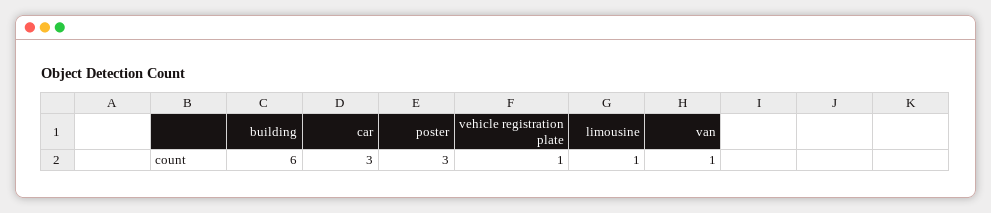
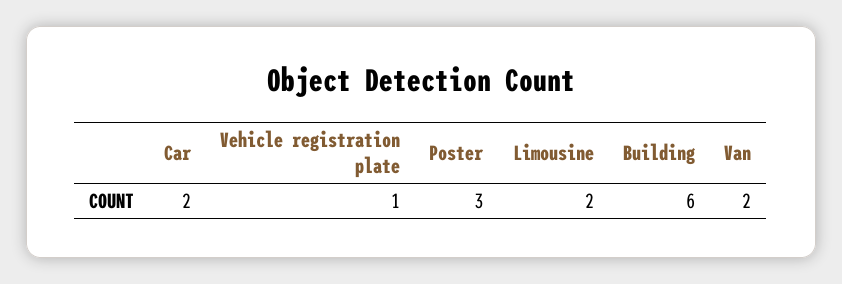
car: 3 -> 2
limousine: 1 -> 2
van: 1 -> 2

